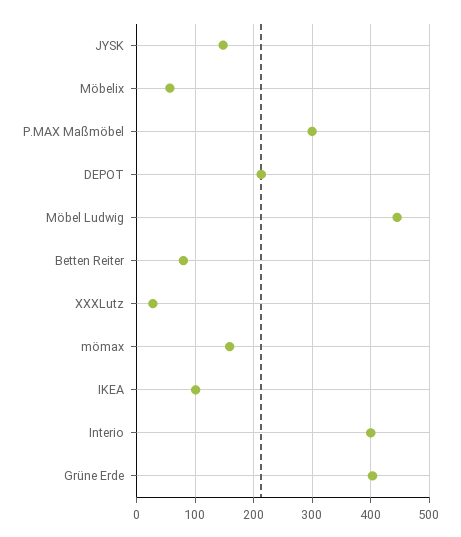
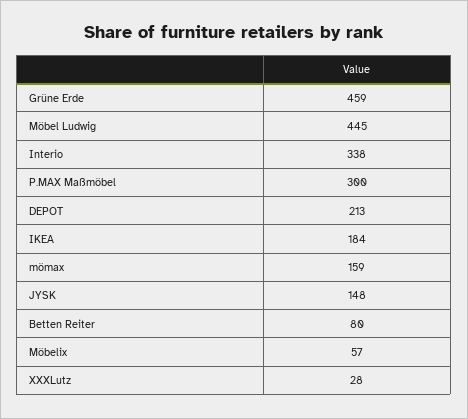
IKEA: 100 -> 184
Interio: 400 -> 338
Grüne Erde: 400 -> 459

